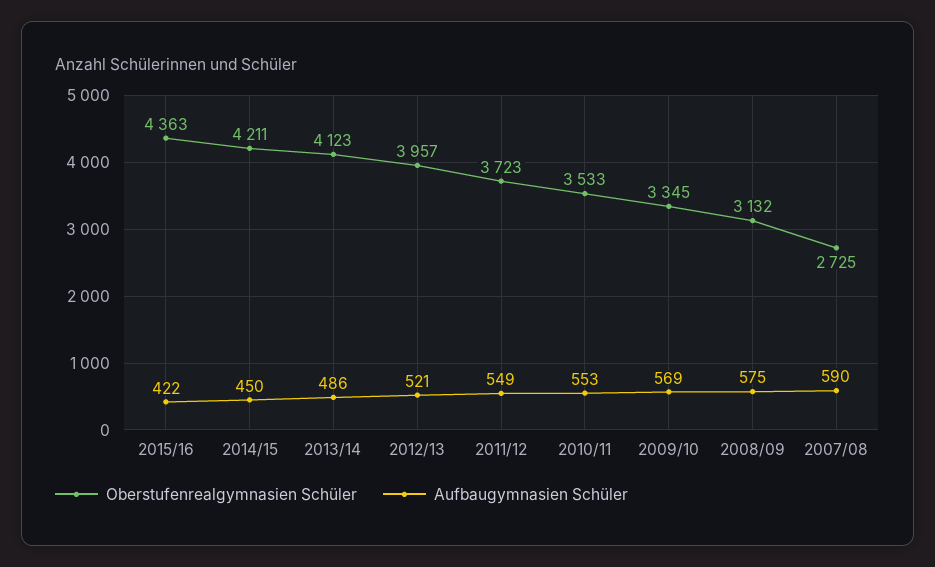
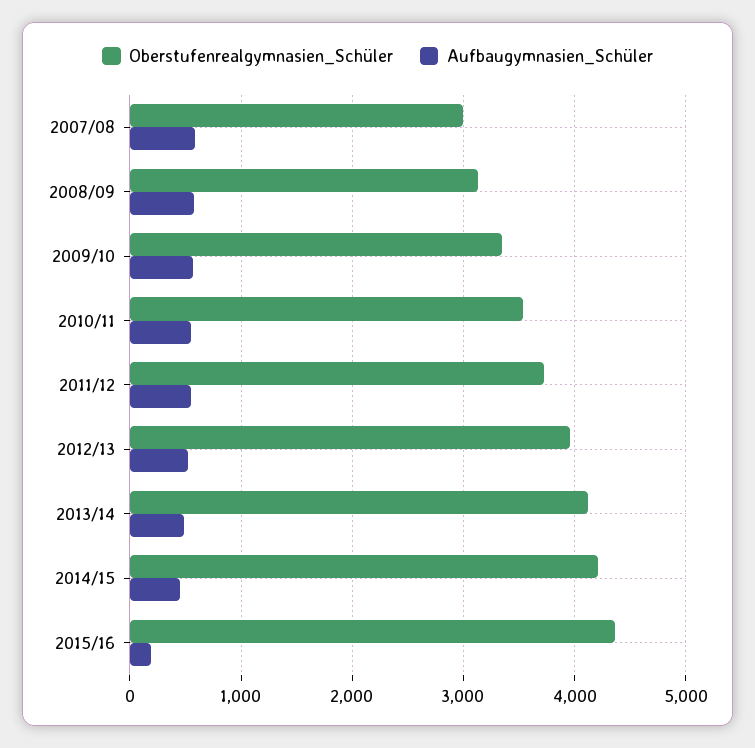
Aufbaugymnasien Schüler, 2015/16: 422 -> 200
Oberstufenrealgymnasien Schüler, 2007/08: 2725 -> 3000

